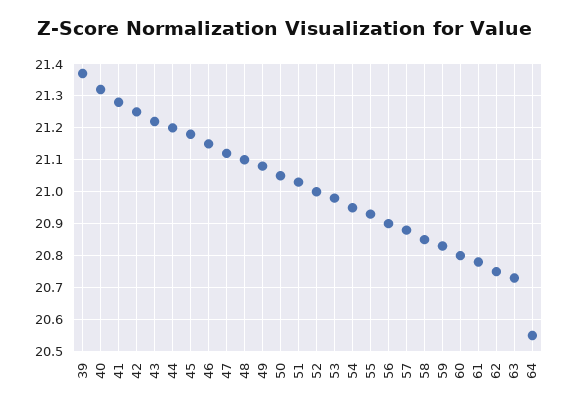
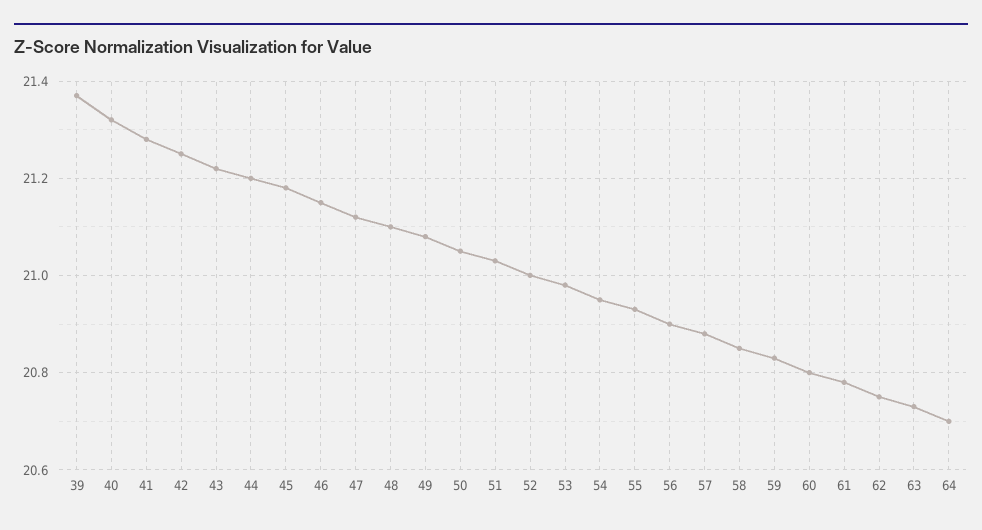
64: 20.55 -> 20.7

